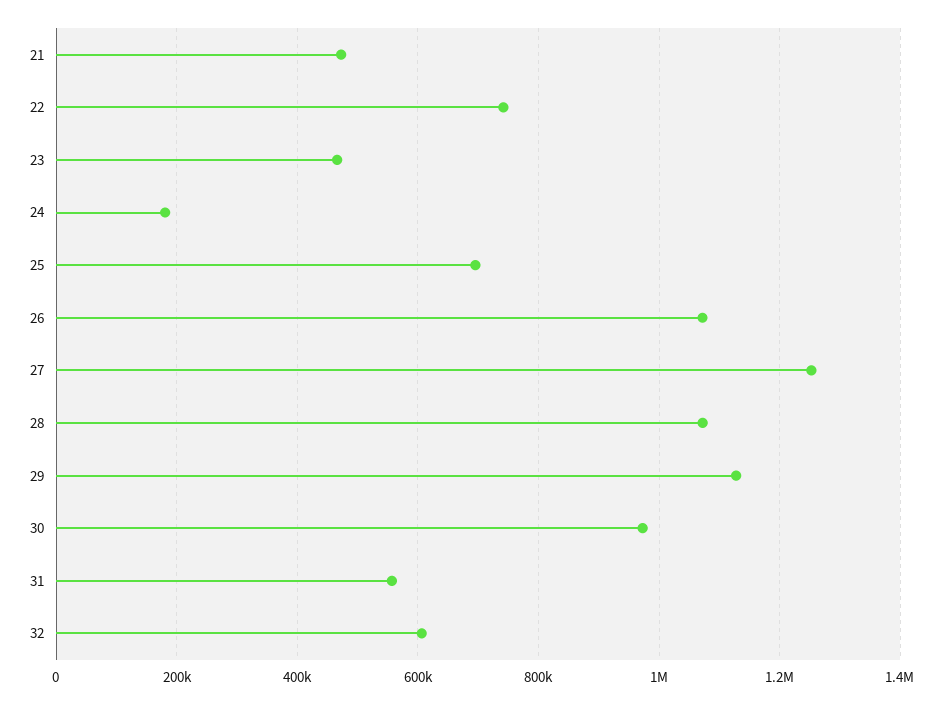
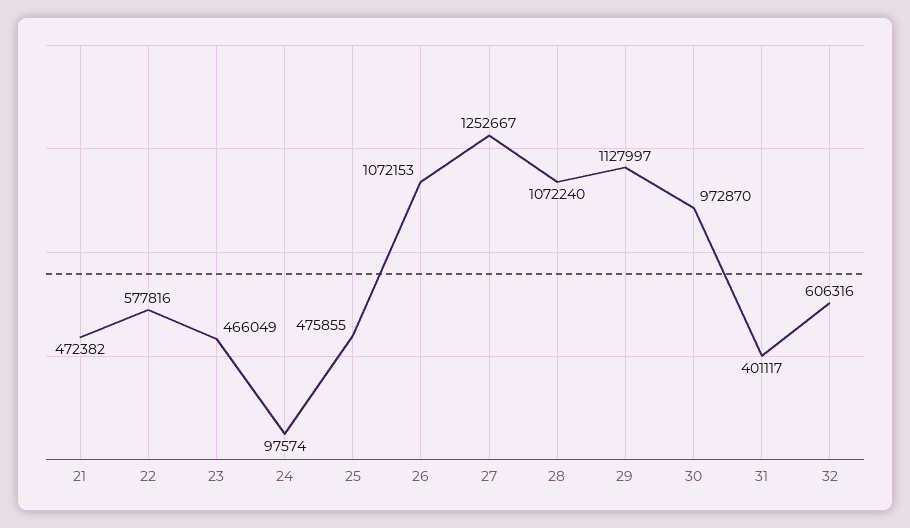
22: 740000 -> 577816
24: 180000 -> 97574
25: 700000 -> 475855
31: 560000 -> 401117

